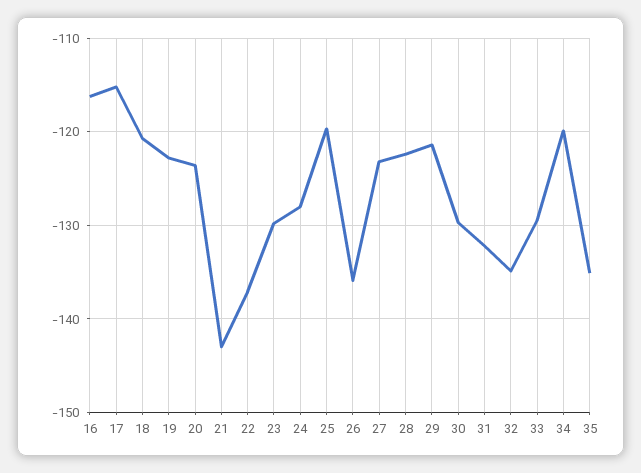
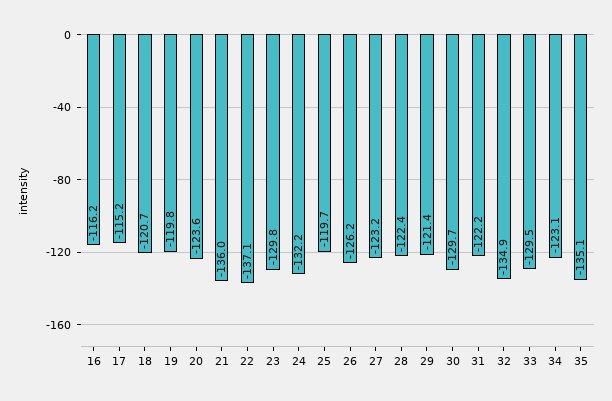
19: -123 -> -119.8
21: -143 -> -136
24: -128 -> -132.2
26: -136 -> -126.2
31: -132 -> -122.2
34: -120 -> -123.1

